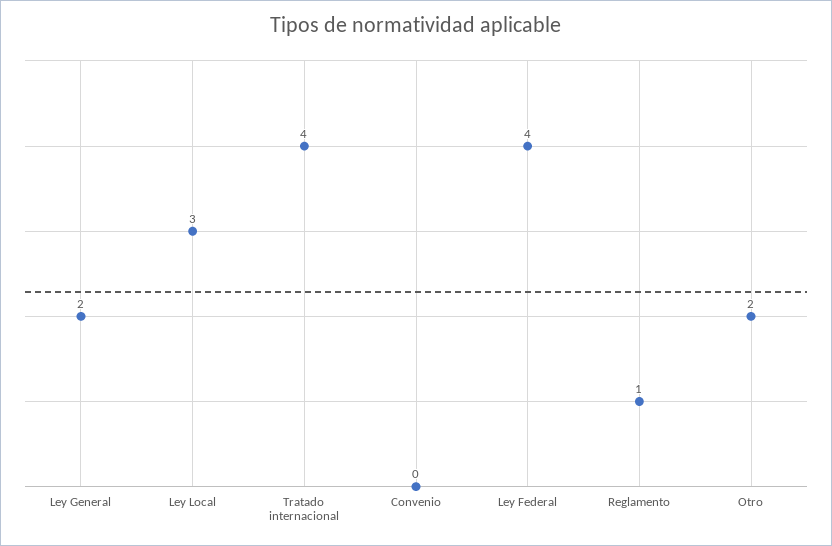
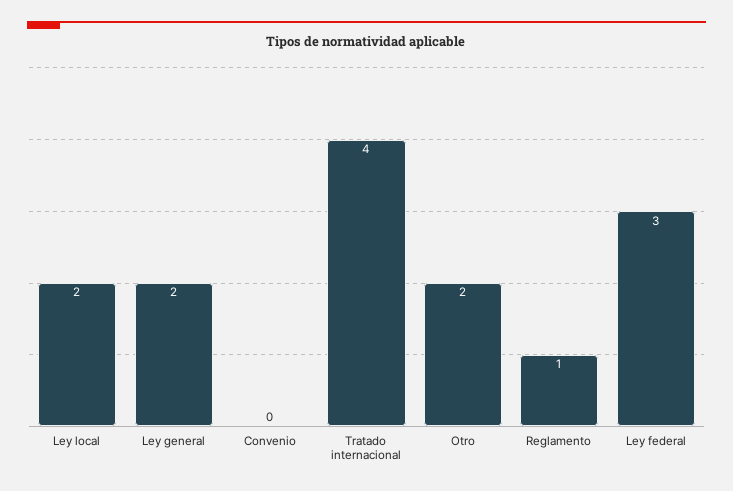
Ley Local: 3 -> 2
Ley Federal: 4 -> 3

